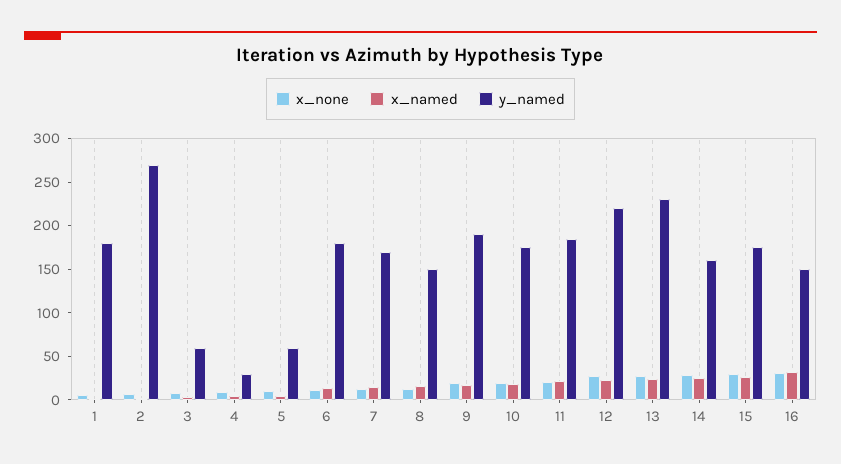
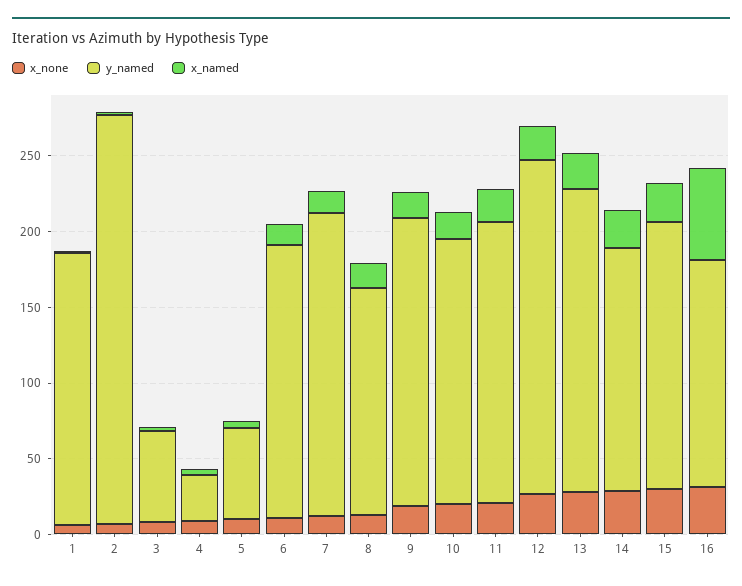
y_named, 7: 170 -> 200
y_named, 13: 230 -> 200
x_named, 16: 30 -> 60

